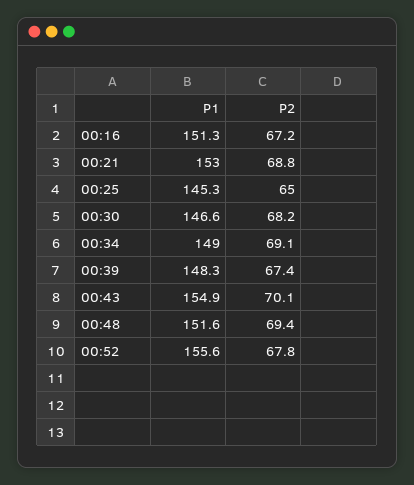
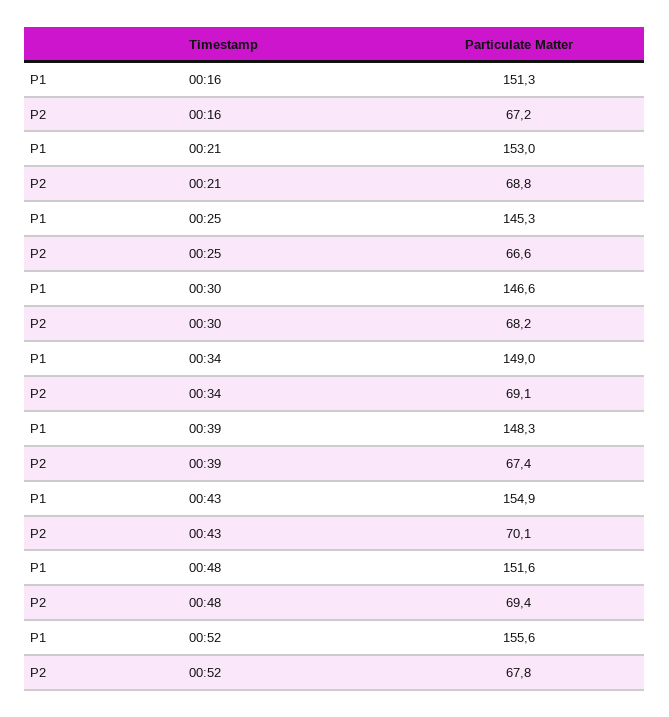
P2, 00:25: 65 -> 66.6

